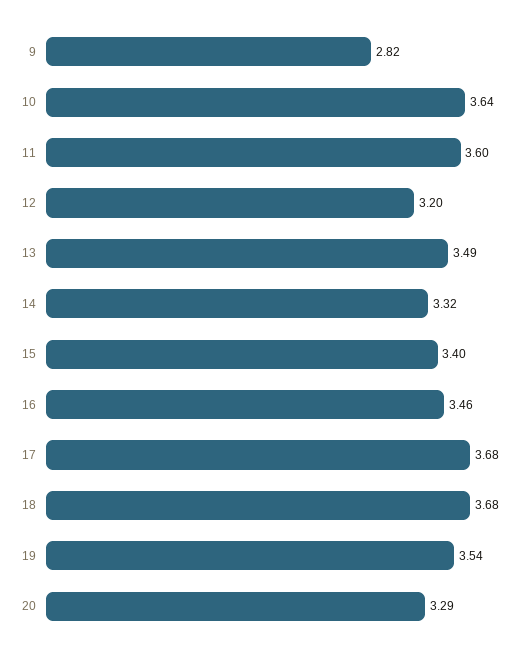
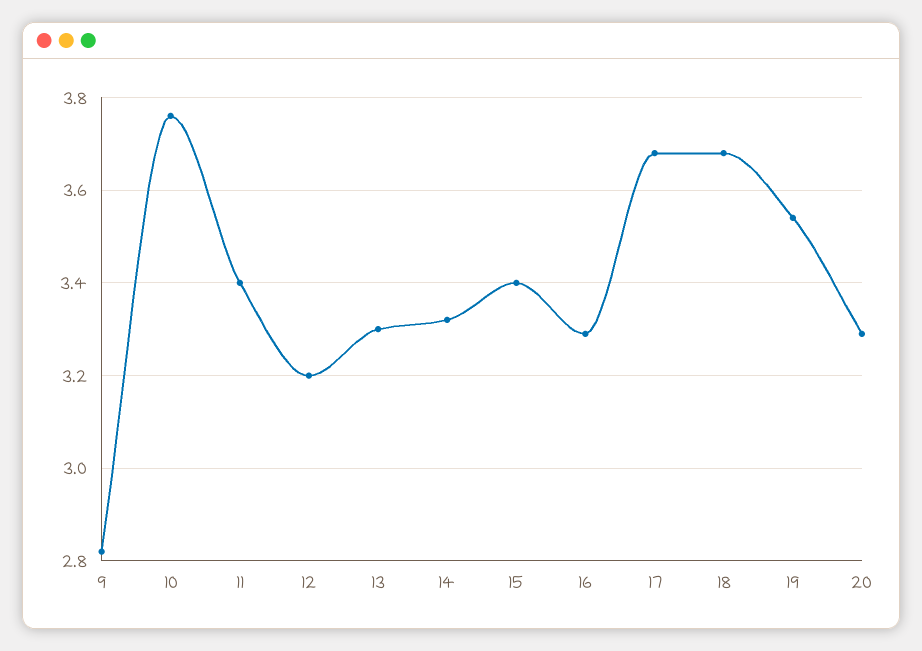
10: 3.64 -> 3.75
11: 3.6 -> 3.4
13: 3.49 -> 3.3
16: 3.46 -> 3.3

